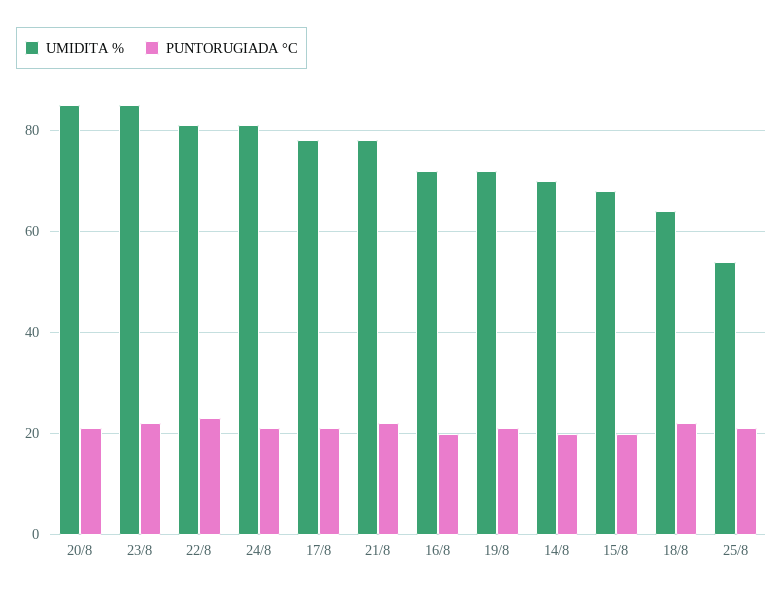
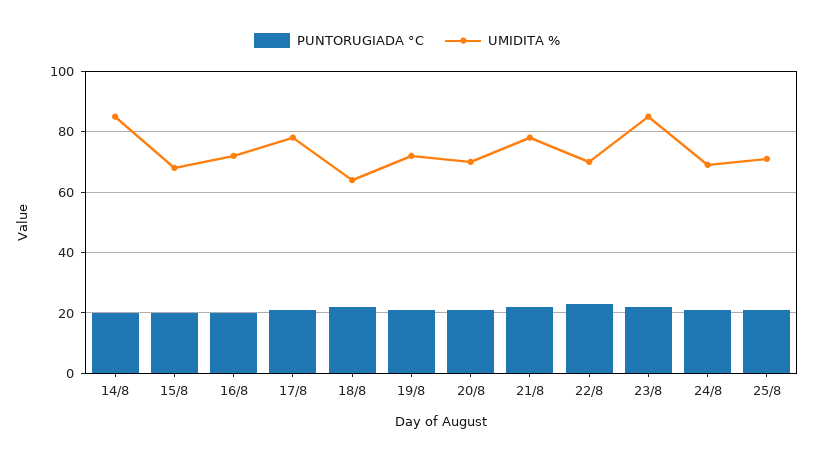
UMIDITA %, 20/8: 85 -> 70
UMIDITA %, 22/8: 80 -> 70
UMIDITA %, 24/8: 80 -> 70
UMIDITA %, 14/8: 70 -> 85
UMIDITA %, 25/8: 55 -> 70

